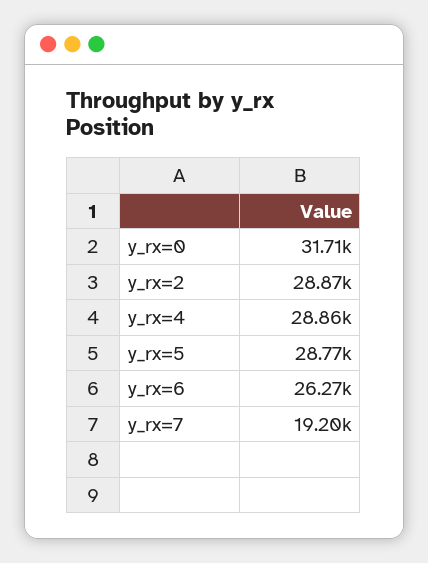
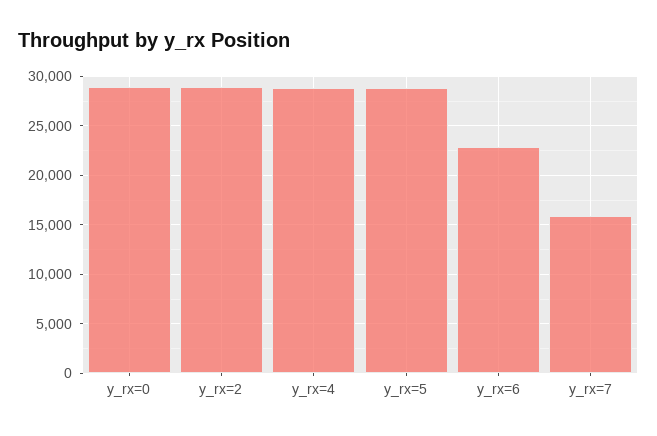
y_rx=0: 31710 -> 29000
y_rx=6: 26270 -> 23000
y_rx=7: 19200 -> 16000

